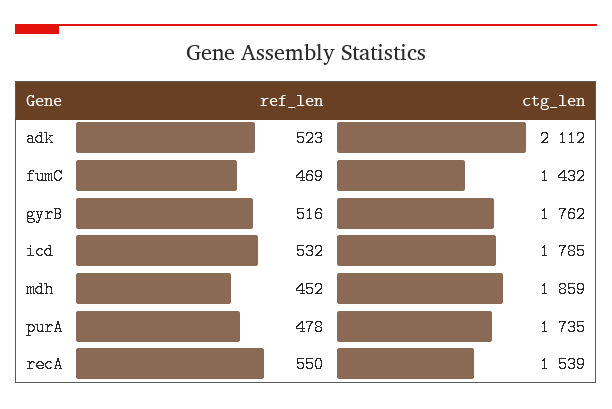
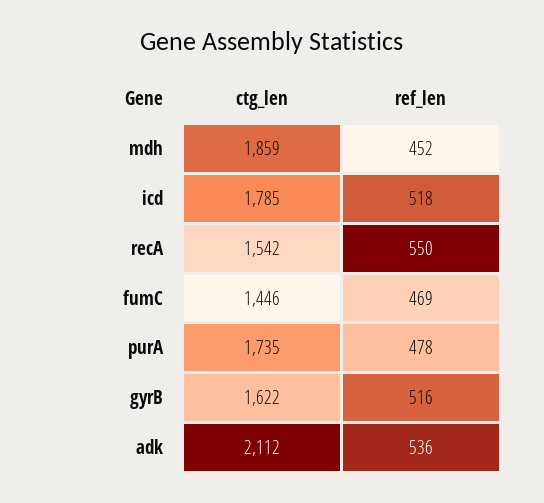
ref_len, adk: 523 -> 536
ctg_len, fumC: 1432 -> 1446
ctg_len, gyrB: 1762 -> 1622
ref_len, icd: 532 -> 518
ctg_len, recA: 1539 -> 1542

